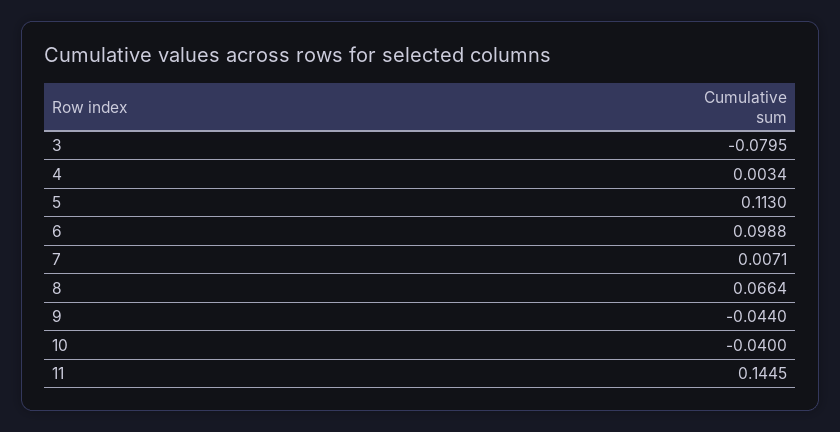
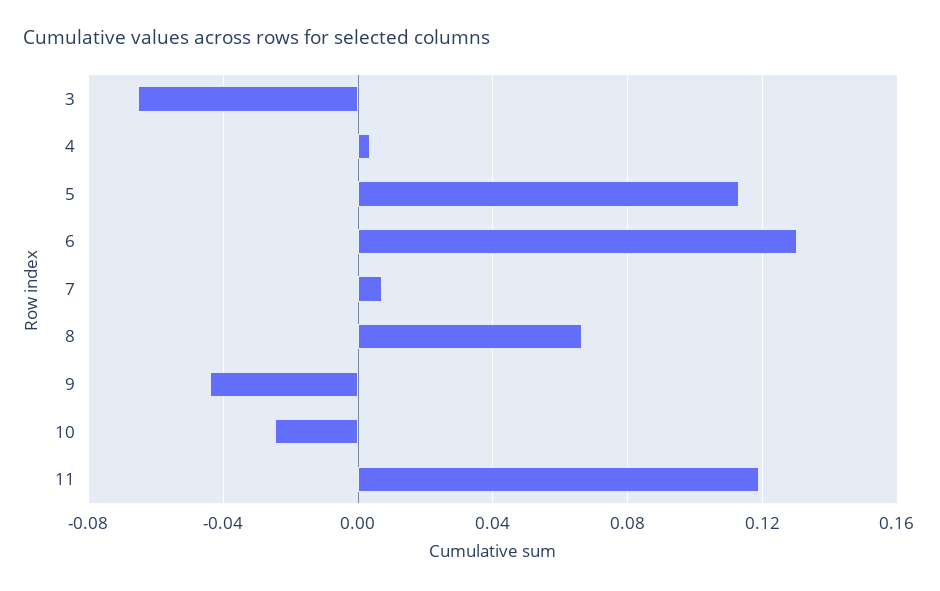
3: -0.0795 -> -0.065
6: 0.0988 -> 0.13
10: -0.04 -> -0.025
11: 0.1445 -> 0.12

